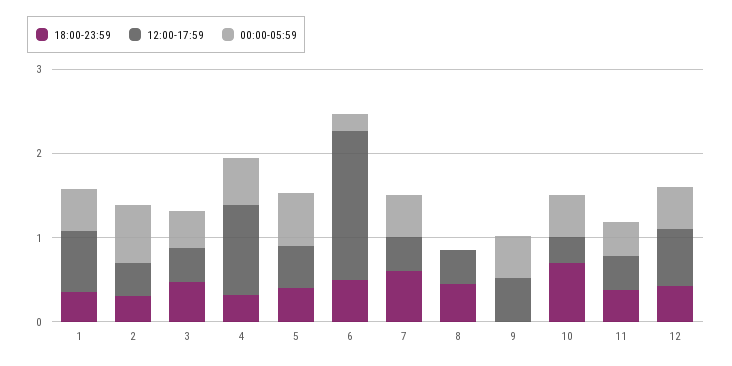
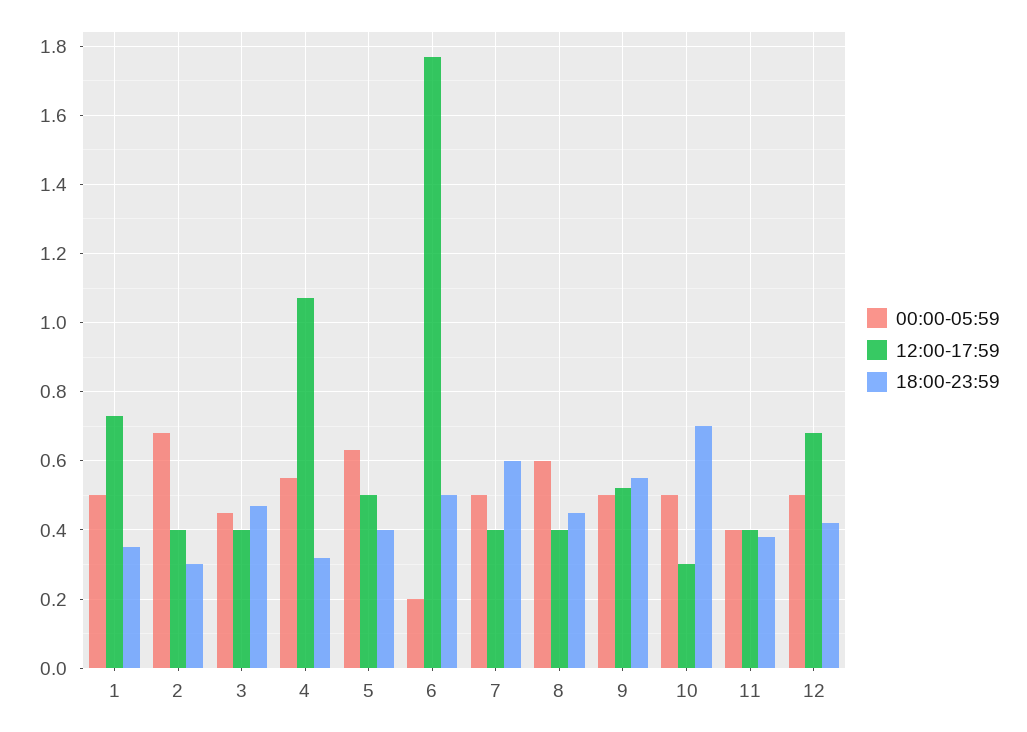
00:00-05:59, 8: 0 -> 0.6
18:00-23:59, 9: 0 -> 0.55

